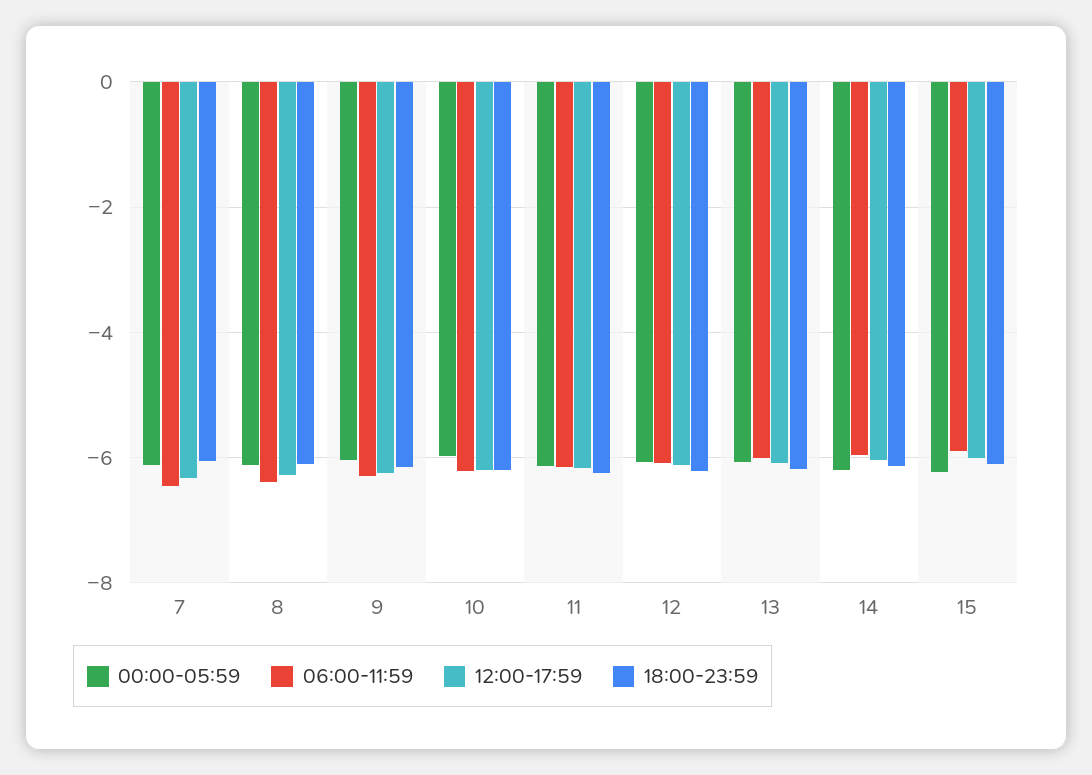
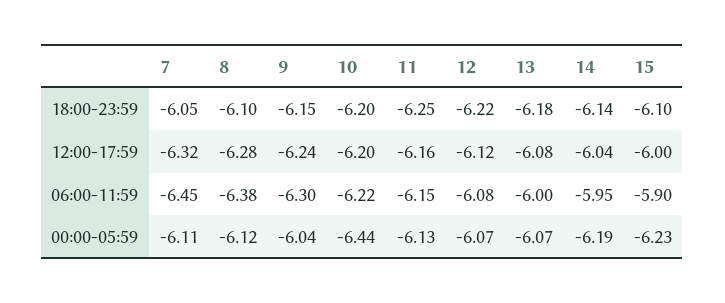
00:00-05:59, 10: -6 -> -6.44

